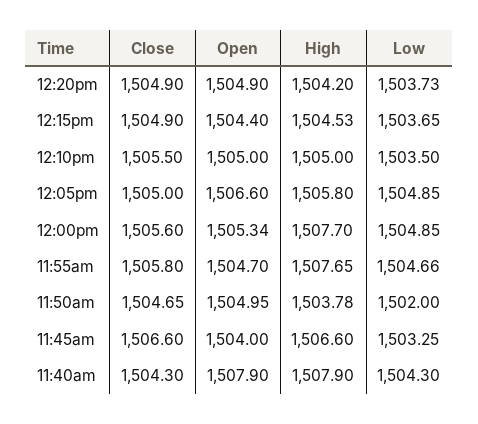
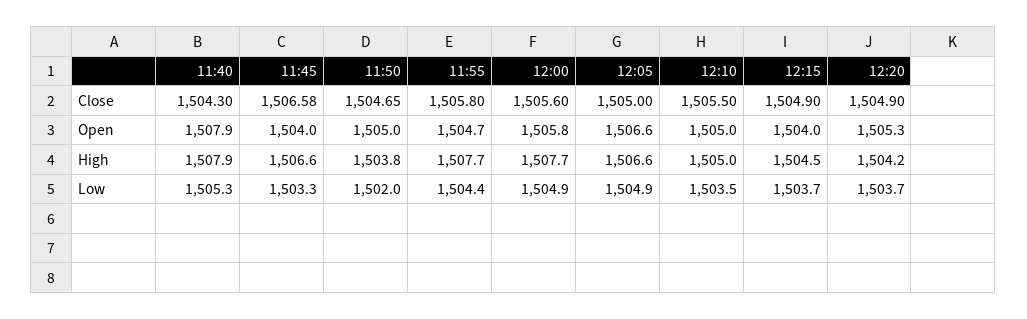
Open, 12:20pm: 1504.9 -> 1505.3
Open, 12:15pm: 1504.4 -> 1504
High, 12:05pm: 1505.8 -> 1506.6
Open, 12:00pm: 1505.34 -> 1505.8
Low, 11:55am: 1504.66 -> 1504.4
Close, 11:45am: 1506.6 -> 1506.58
Low, 11:40am: 1504.3 -> 1505.3

